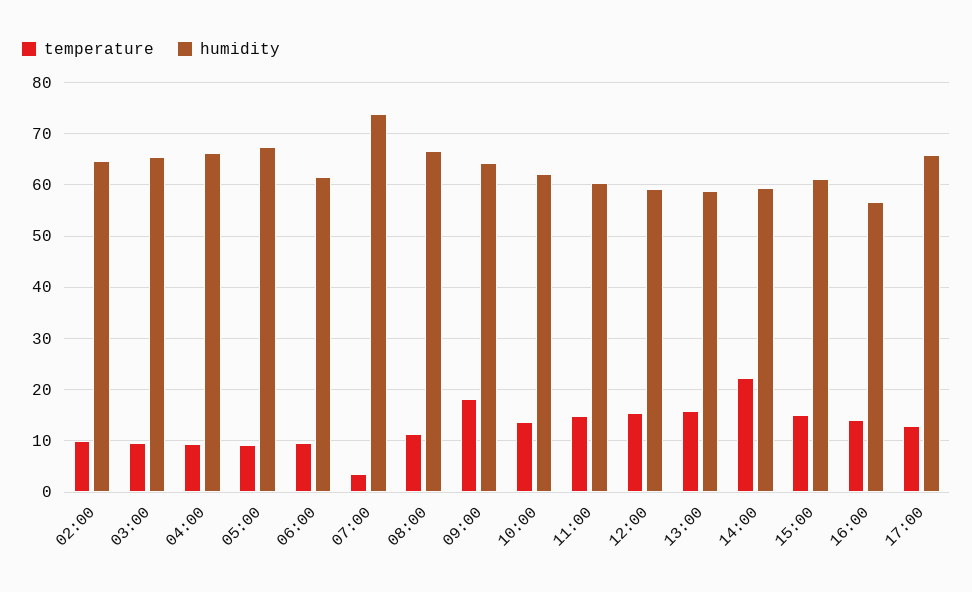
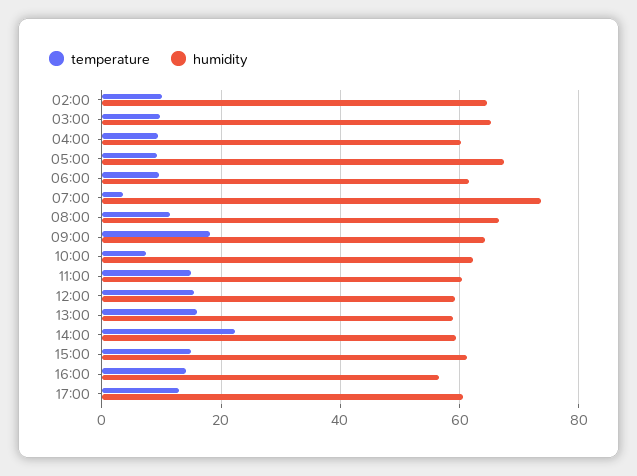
humidity, 04:00: 66 -> 60
temperature, 10:00: 14 -> 8
humidity, 17:00: 66 -> 60

